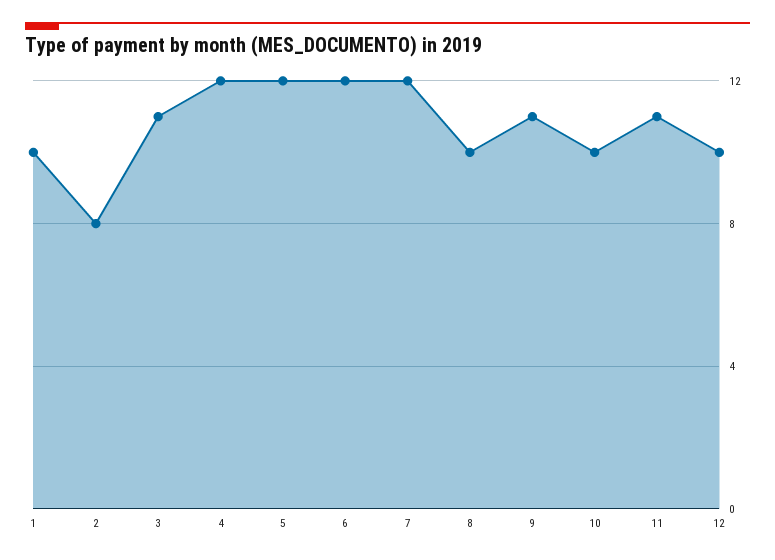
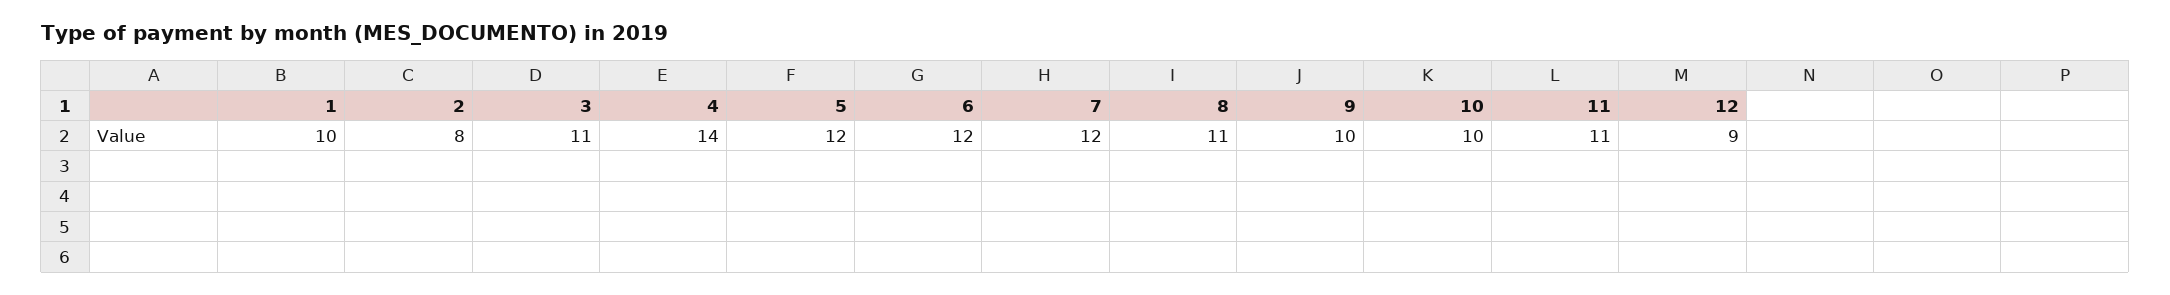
4: 12 -> 14
8: 10 -> 11
9: 11 -> 10
12: 10 -> 9

